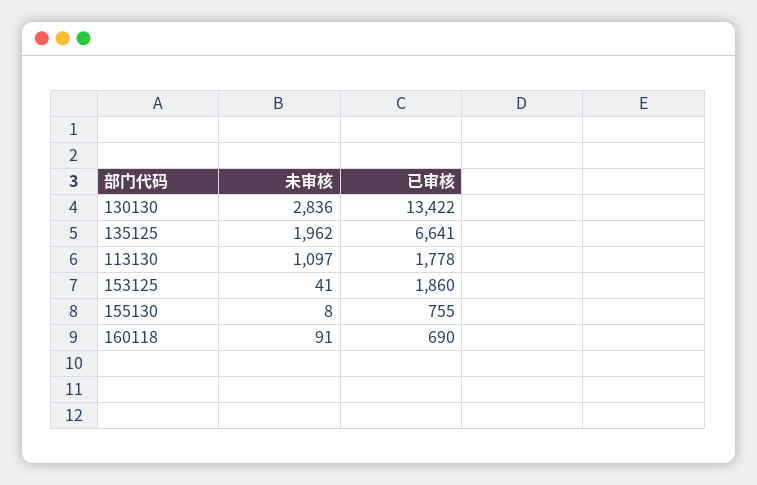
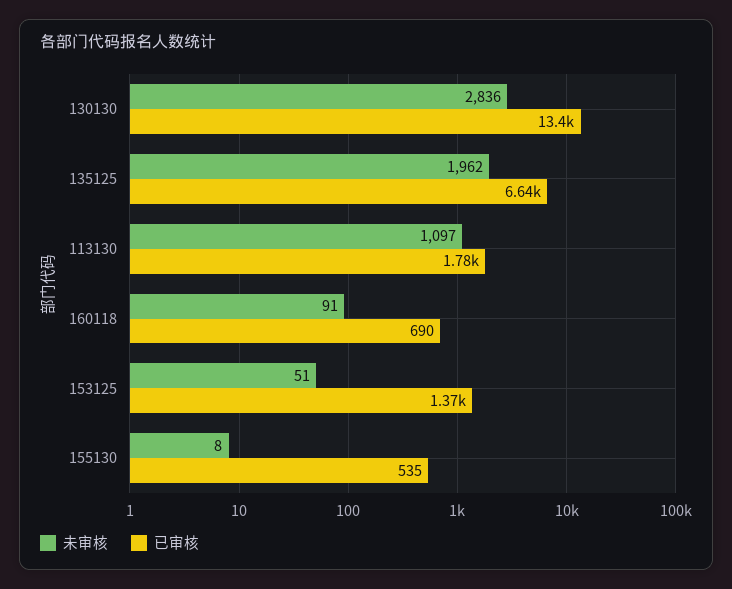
未审核, 153125: 41 -> 51
已审核, 153125: 1860 -> 1370
已审核, 155130: 755 -> 535

